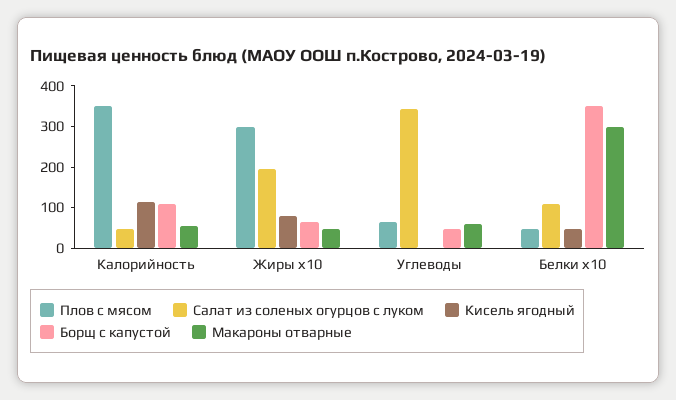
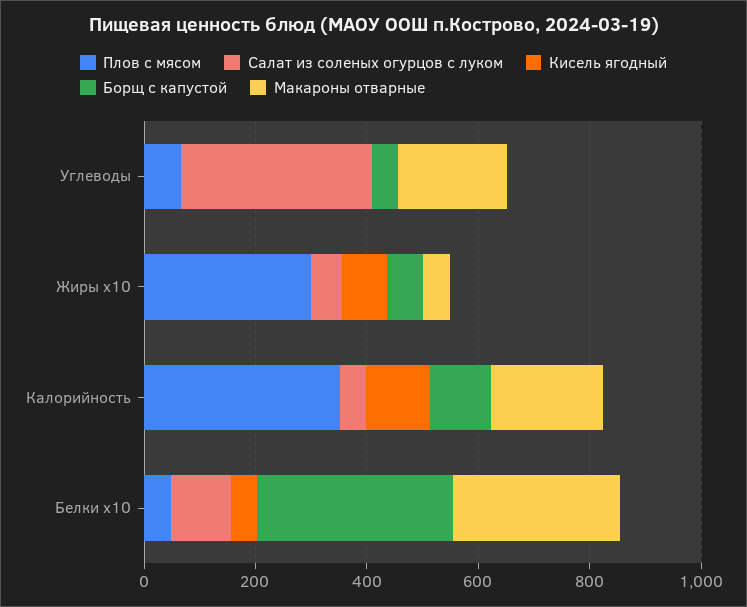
Макароны отварные, Калорийность: 60 -> 200
Салат из соленых огурцов с луком, Жиры х10: 200 -> 50
Макароны отварные, Углеводы: 60 -> 200

